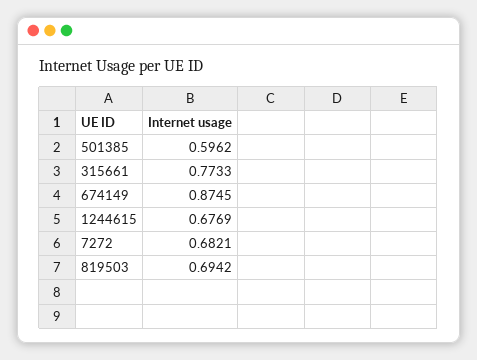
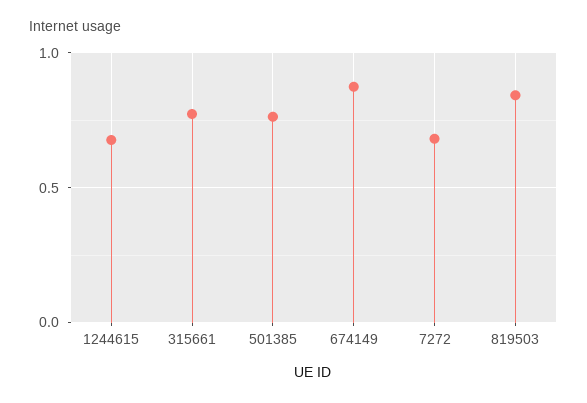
501385: 0.5962 -> 0.75
819503: 0.6942 -> 0.85

